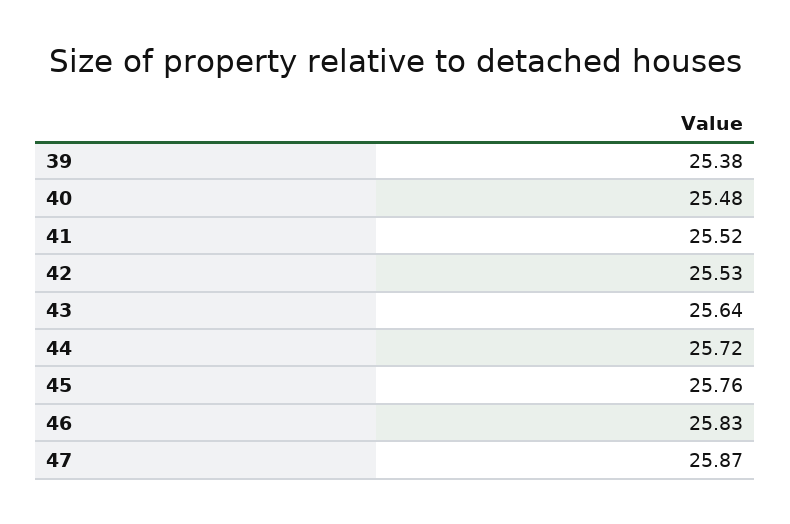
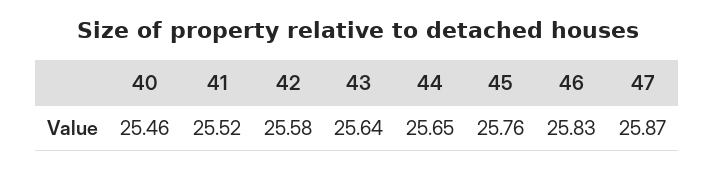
39: 25.38 -> none
40: 25.48 -> 25.46
42: 25.53 -> 25.58
44: 25.72 -> 25.65

